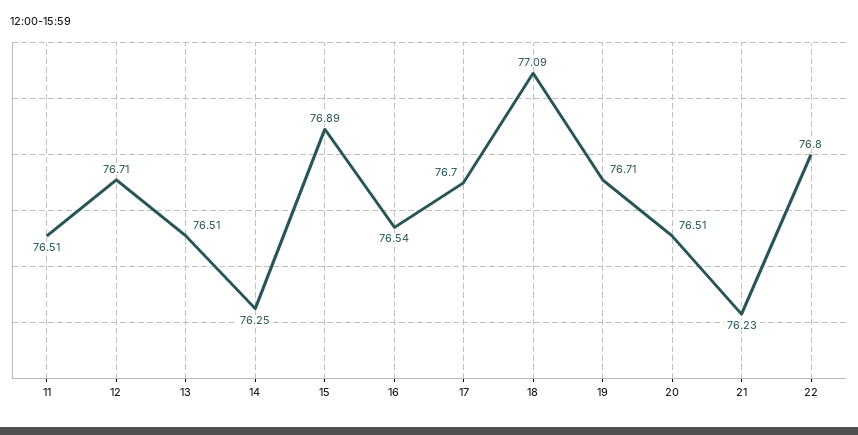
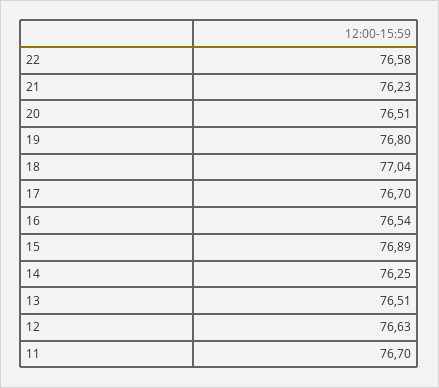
11: 76.51 -> 76.7
12: 76.71 -> 76.63
18: 77.09 -> 77.04
19: 76.71 -> 76.8
22: 76.8 -> 76.58

